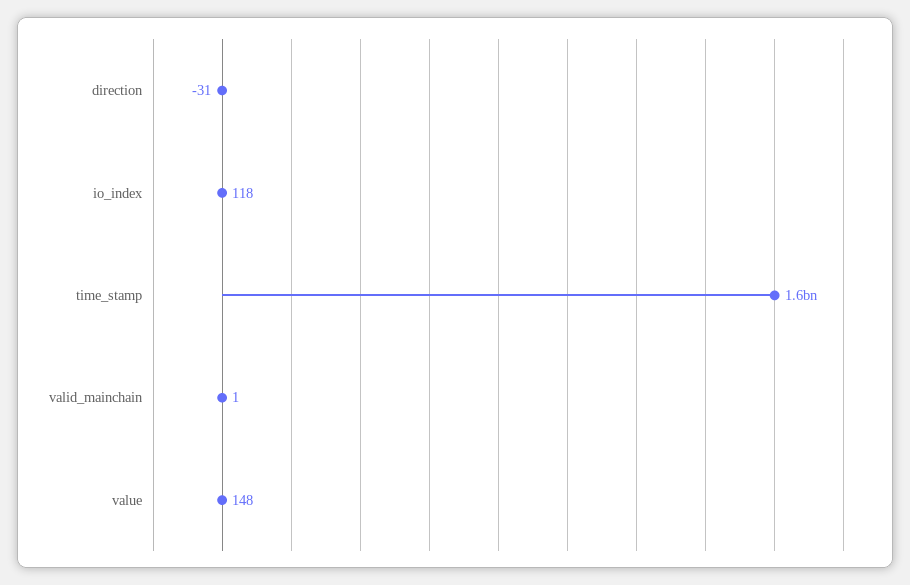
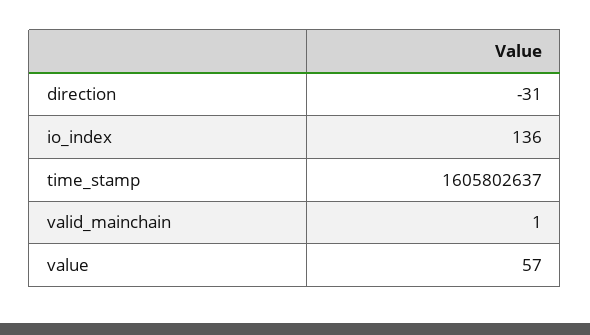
io_index: 118 -> 136
value: 148 -> 57

